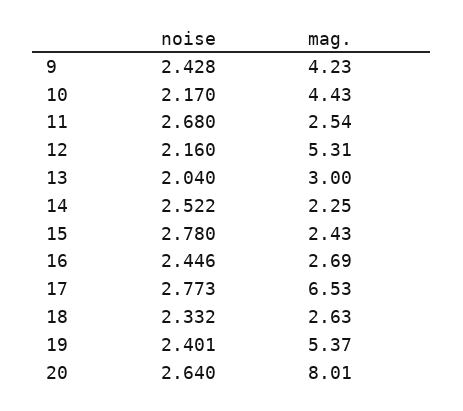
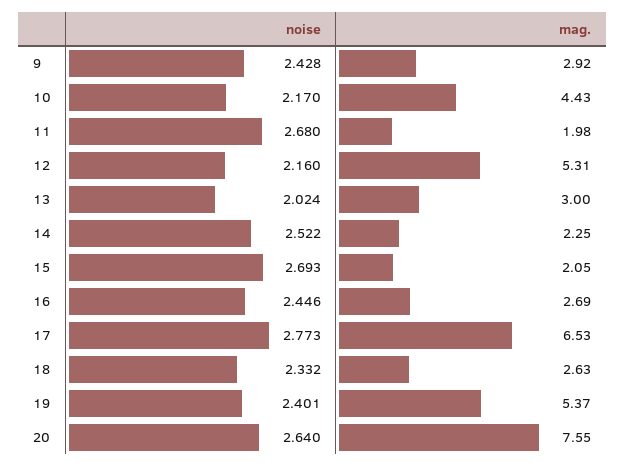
mag., 9: 4.23 -> 2.92
mag., 11: 2.54 -> 1.98
noise, 13: 2.04 -> 2.024
noise, 15: 2.78 -> 2.693
mag., 15: 2.43 -> 2.05
mag., 20: 8.01 -> 7.55

